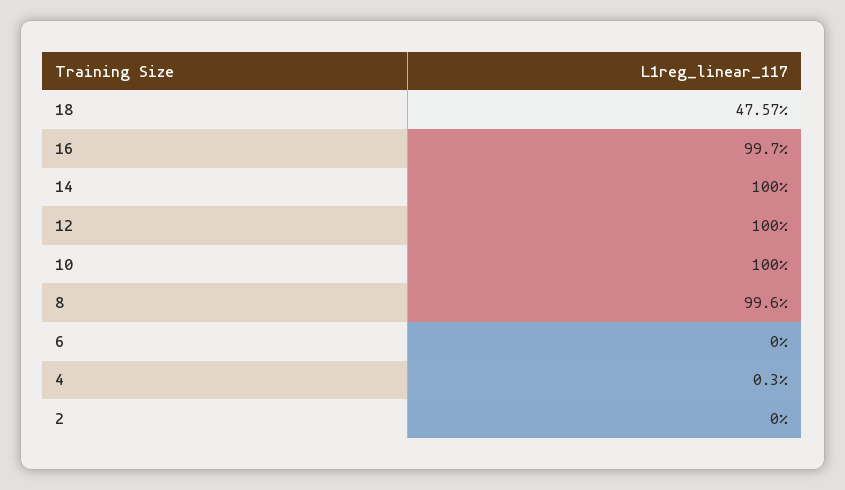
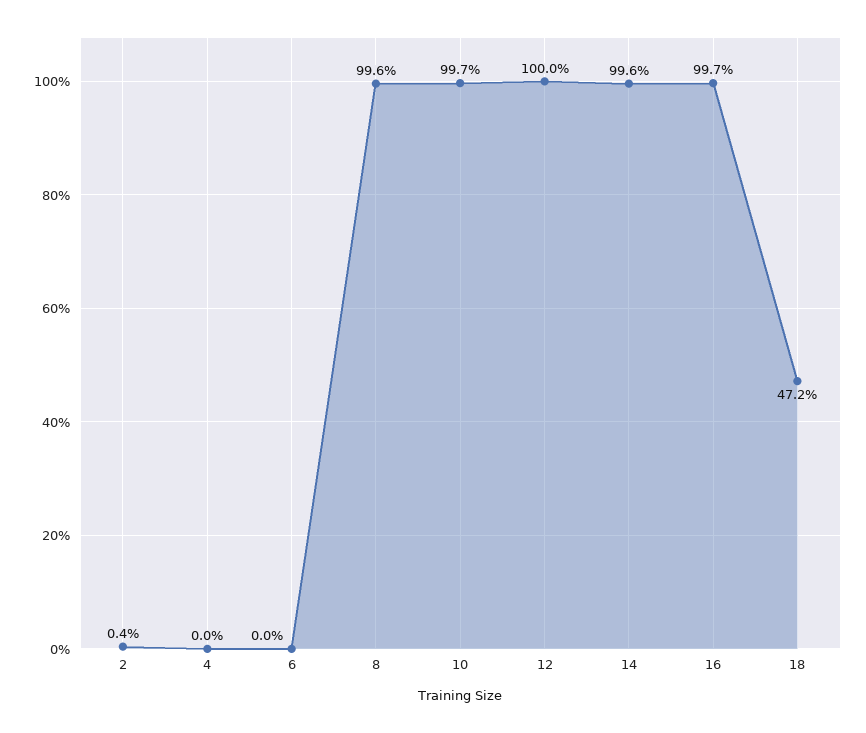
18: 47.57 -> 47.2
14: 100 -> 99.6
10: 100 -> 99.7
4: 0.3 -> 0
2: 0 -> 0.4

